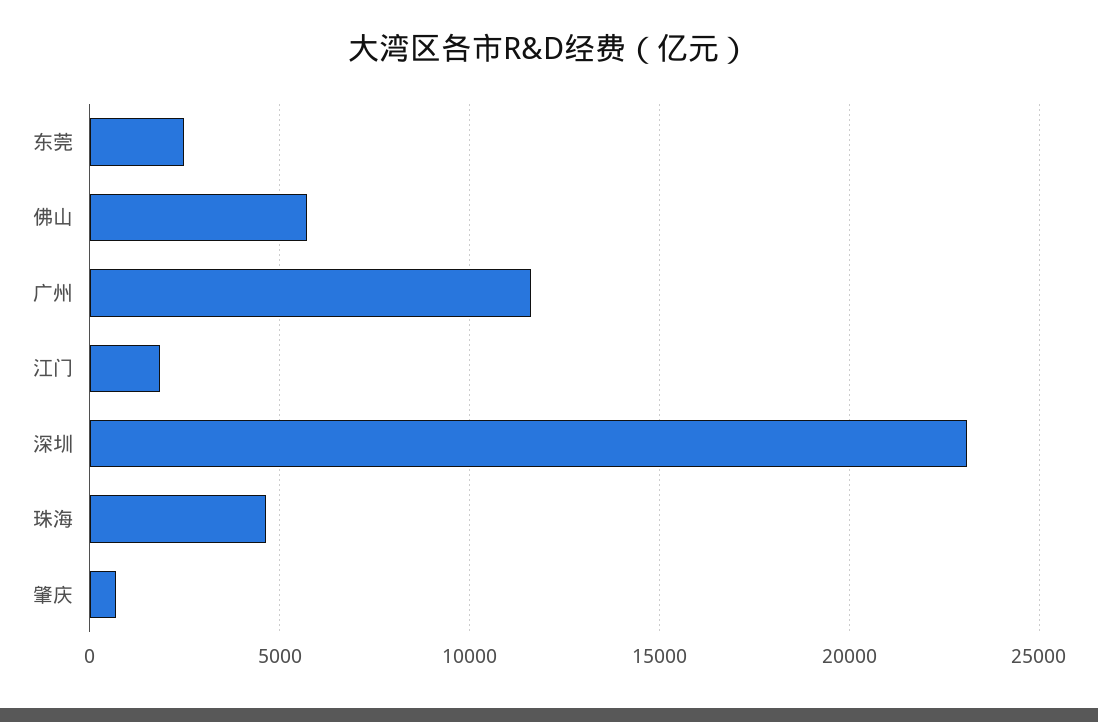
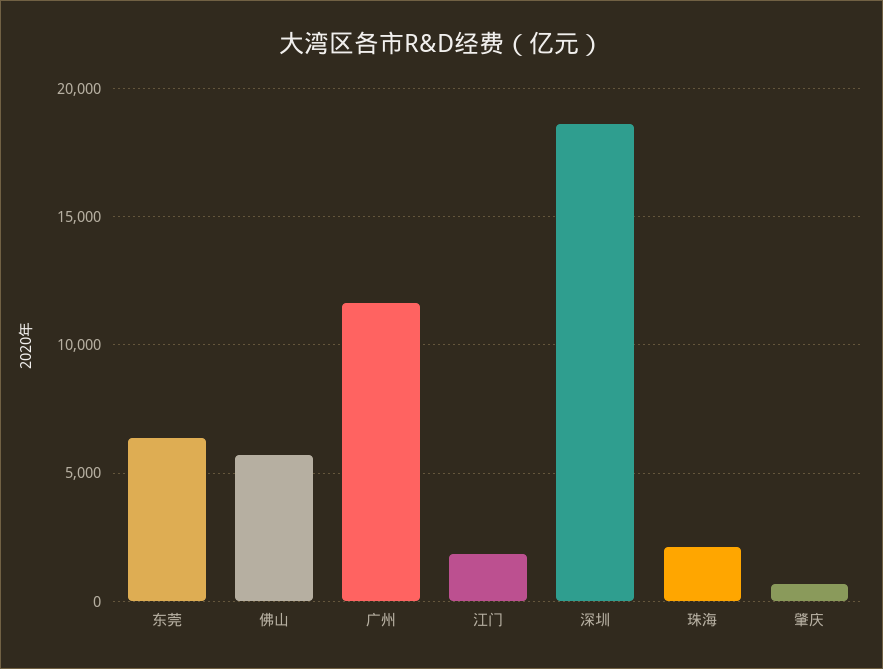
东莞: 2500 -> 6500
深圳: 23000 -> 18500
珠海: 4500 -> 2000

